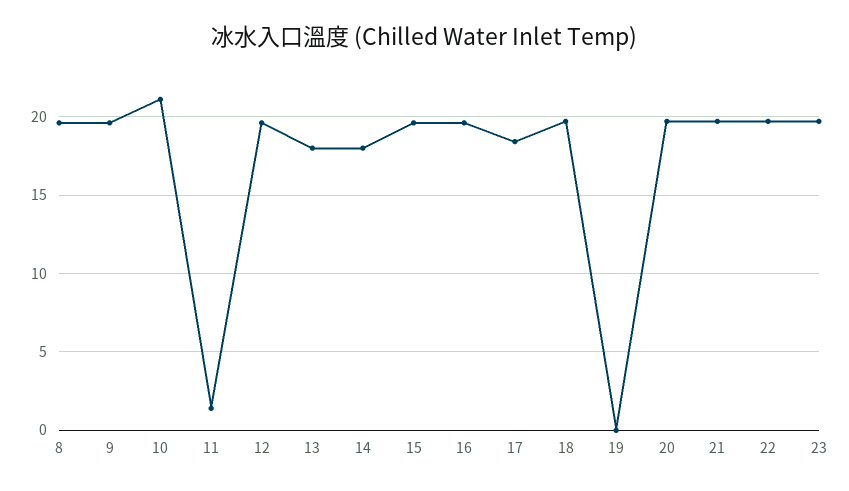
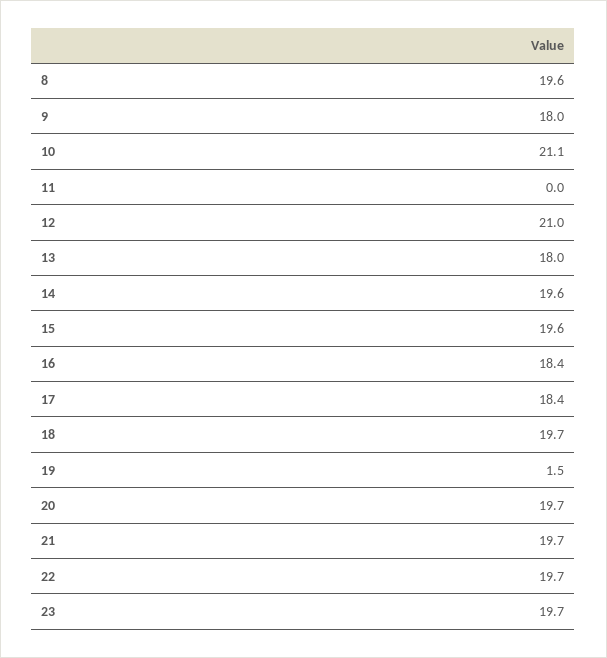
9: 19.5 -> 18
11: 1.5 -> 0
12: 19.5 -> 21
14: 18 -> 19.6
16: 19.5 -> 18.4
19: 0 -> 1.5

